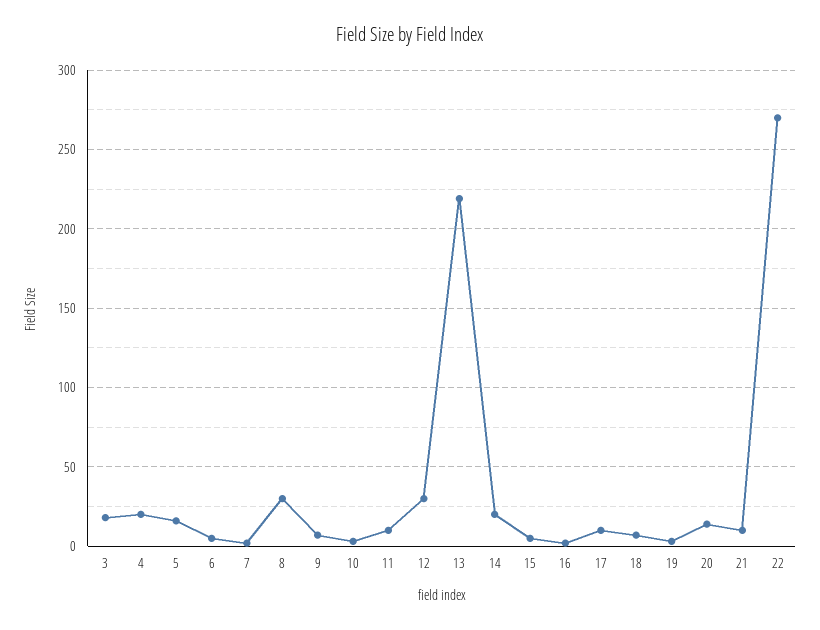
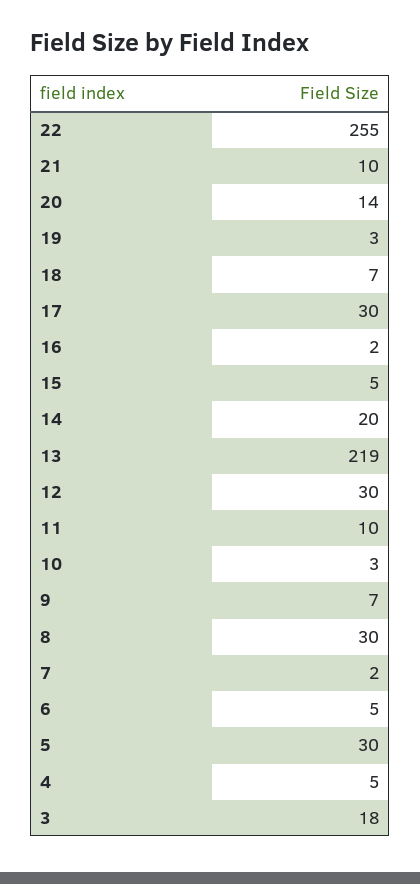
4: 20 -> 5
5: 15 -> 30
17: 10 -> 30
22: 270 -> 255

